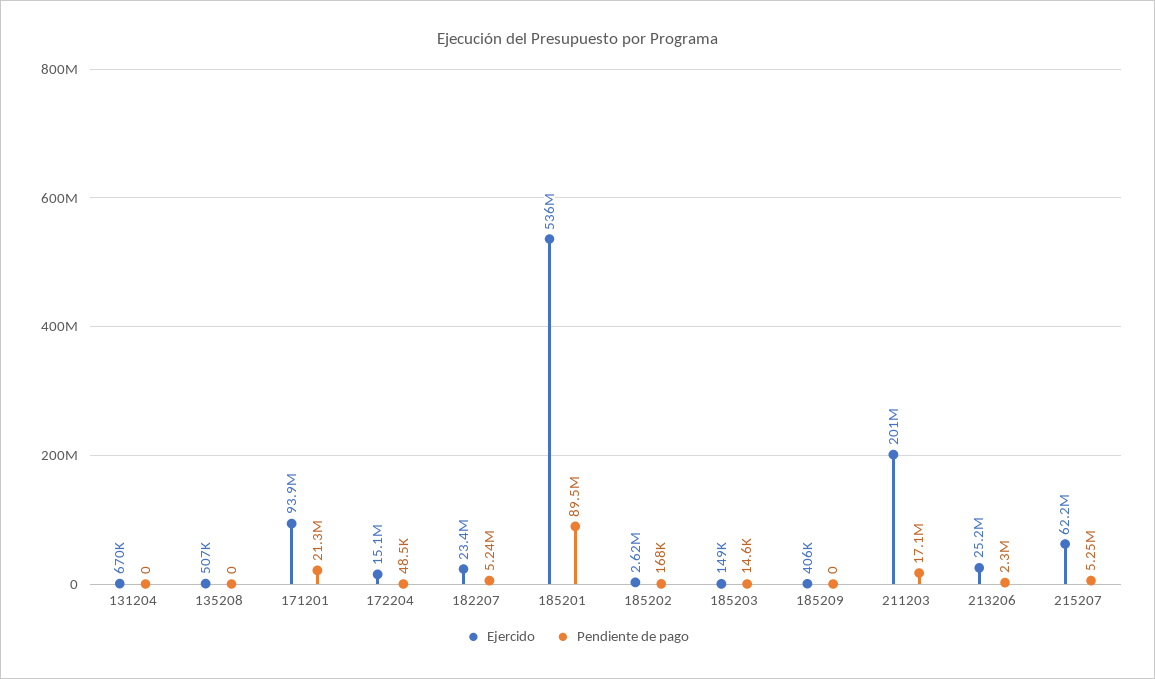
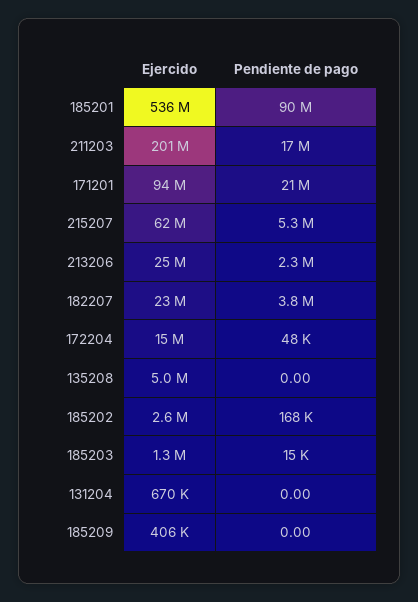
Ejercido, 135208: 507000 -> 5000000
Pendiente de pago, 182207: 5240000 -> 3800000
Ejercido, 185203: 149000 -> 1300000

